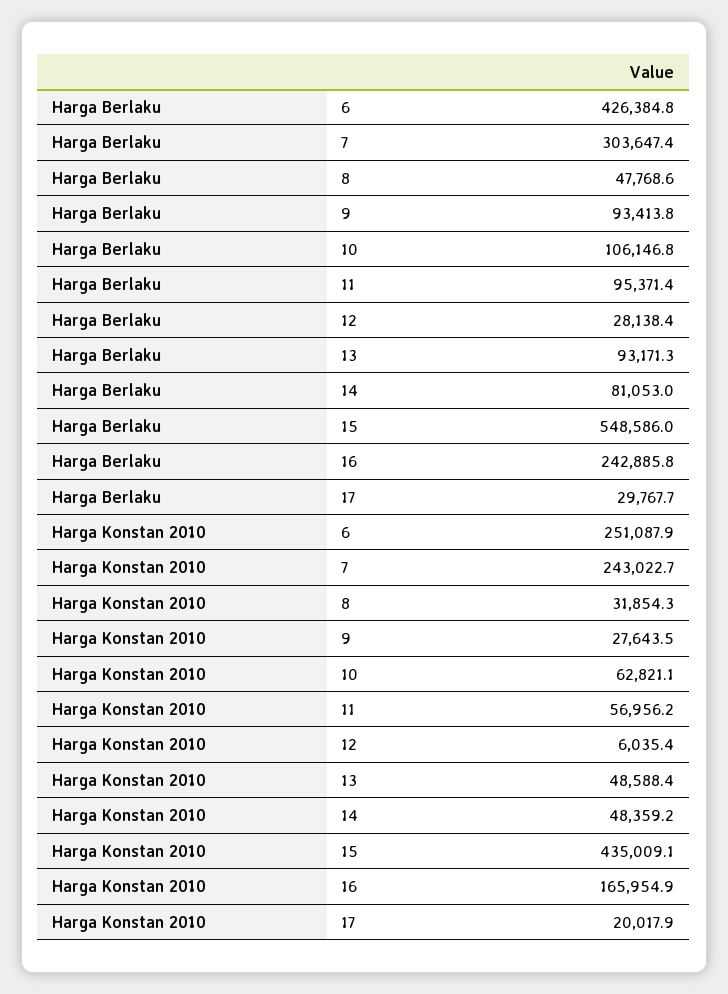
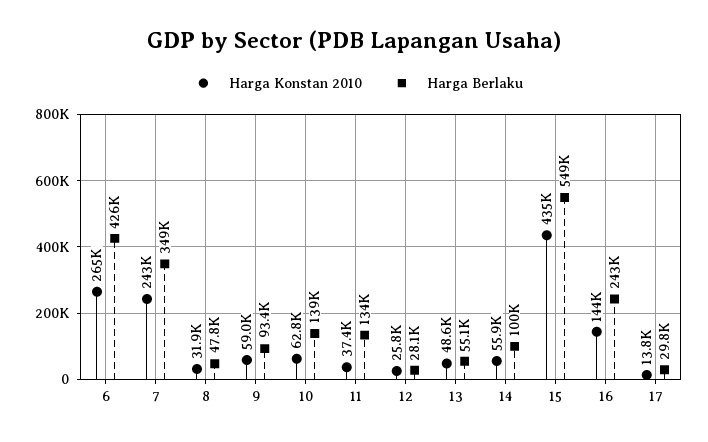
Harga Berlaku, 7: 303647.4 -> 349000
Harga Berlaku, 10: 106146.8 -> 139000
Harga Berlaku, 11: 95371.4 -> 134000
Harga Berlaku, 13: 93171.3 -> 55100
Harga Berlaku, 14: 81053 -> 100000
Harga Konstan 2010, 6: 251087.9 -> 265000
Harga Konstan 2010, 9: 27643.5 -> 59000
Harga Konstan 2010, 11: 56956.2 -> 37400
Harga Konstan 2010, 12: 6035.4 -> 25800
Harga Konstan 2010, 14: 48359.2 -> 55900
Harga Konstan 2010, 16: 165954.9 -> 144000
Harga Konstan 2010, 17: 20017.9 -> 13800

